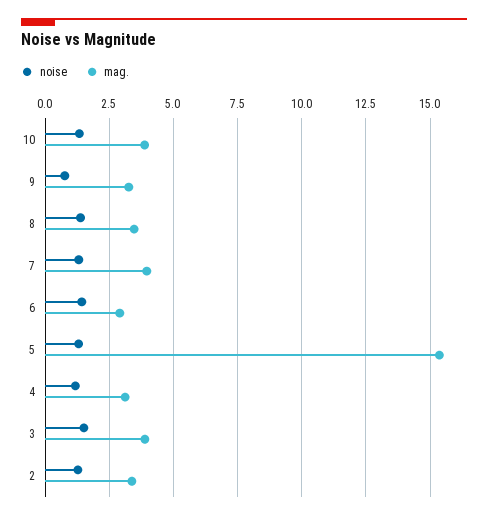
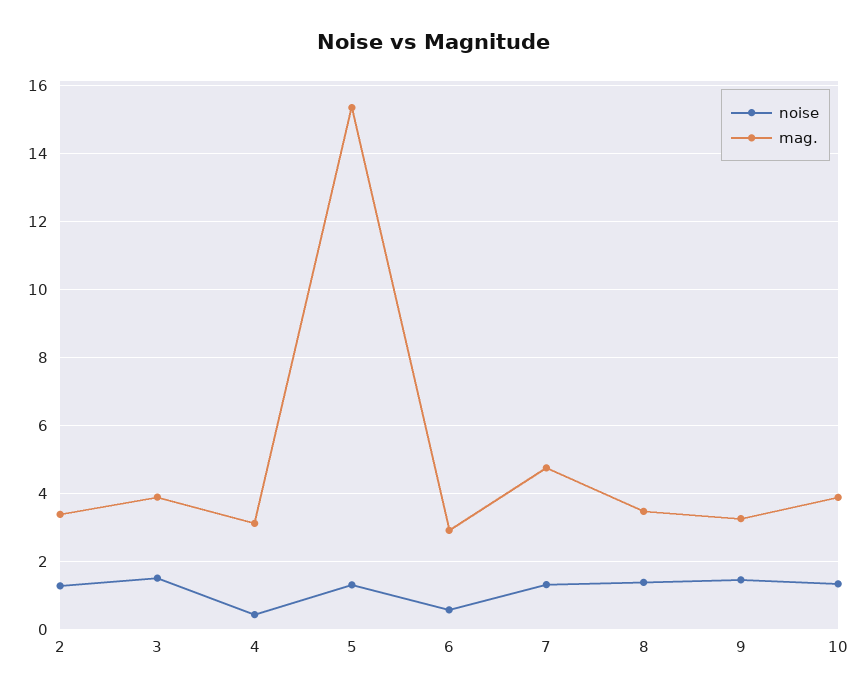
noise, 9: 0.75 -> 1.4
mag., 7: 4 -> 4.8
noise, 6: 1.5 -> 0.6
noise, 4: 1.25 -> 0.4

